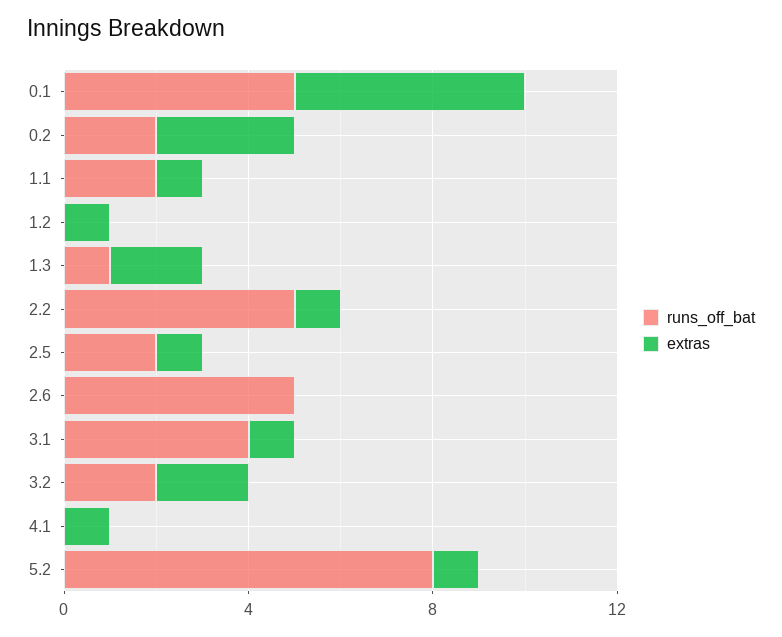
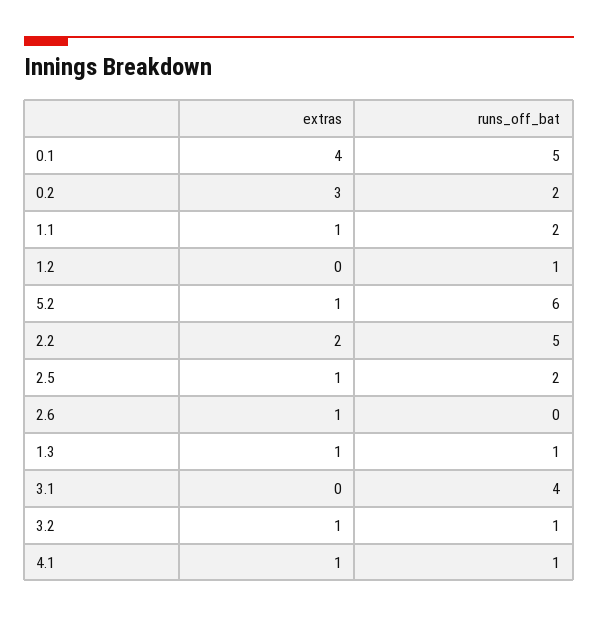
extras, 0.1: 5 -> 4
runs_off_bat, 1.2: 0 -> 1
extras, 1.2: 1 -> 0
extras, 1.3: 2 -> 1
extras, 2.2: 1 -> 2
runs_off_bat, 2.6: 5 -> 0
extras, 2.6: 0 -> 1
extras, 3.1: 1 -> 0
runs_off_bat, 3.2: 2 -> 1
extras, 3.2: 2 -> 1
runs_off_bat, 4.1: 0 -> 1
runs_off_bat, 5.2: 8 -> 6

